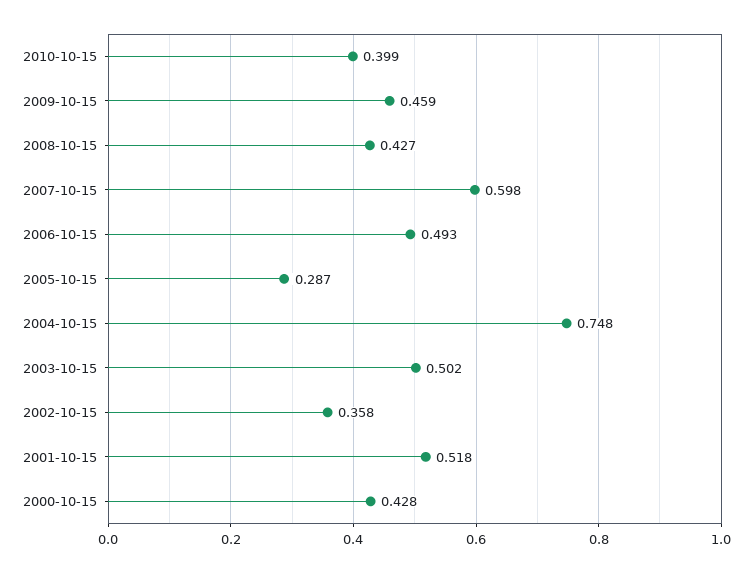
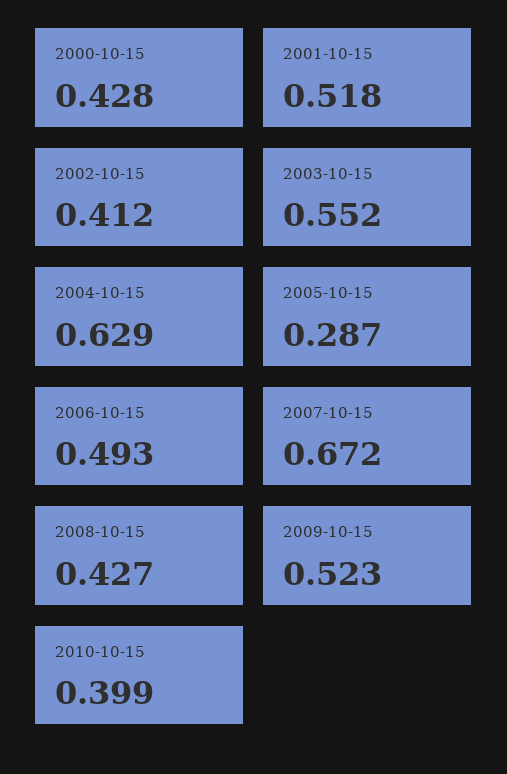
2009-10-15: 0.459 -> 0.523
2007-10-15: 0.598 -> 0.672
2004-10-15: 0.748 -> 0.629
2003-10-15: 0.502 -> 0.552
2002-10-15: 0.358 -> 0.412

